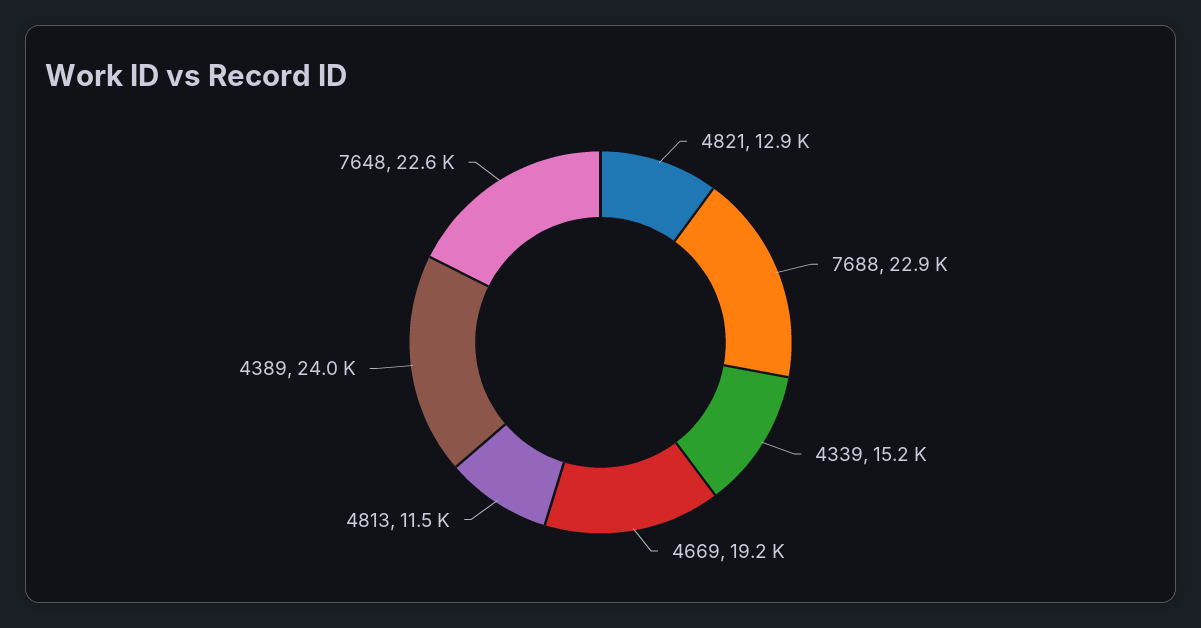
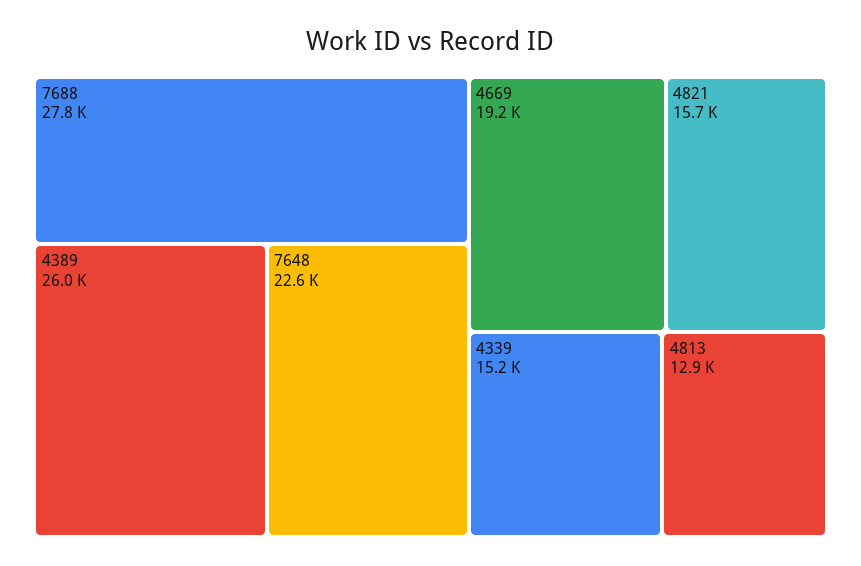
4821: 12900 -> 15700
7688: 22900 -> 27800
4813: 11500 -> 12900
4389: 24000 -> 26000

